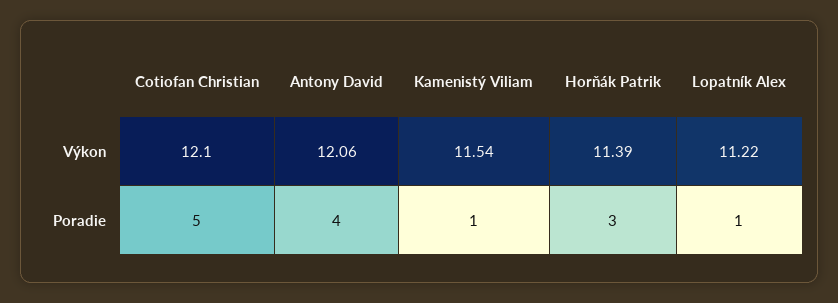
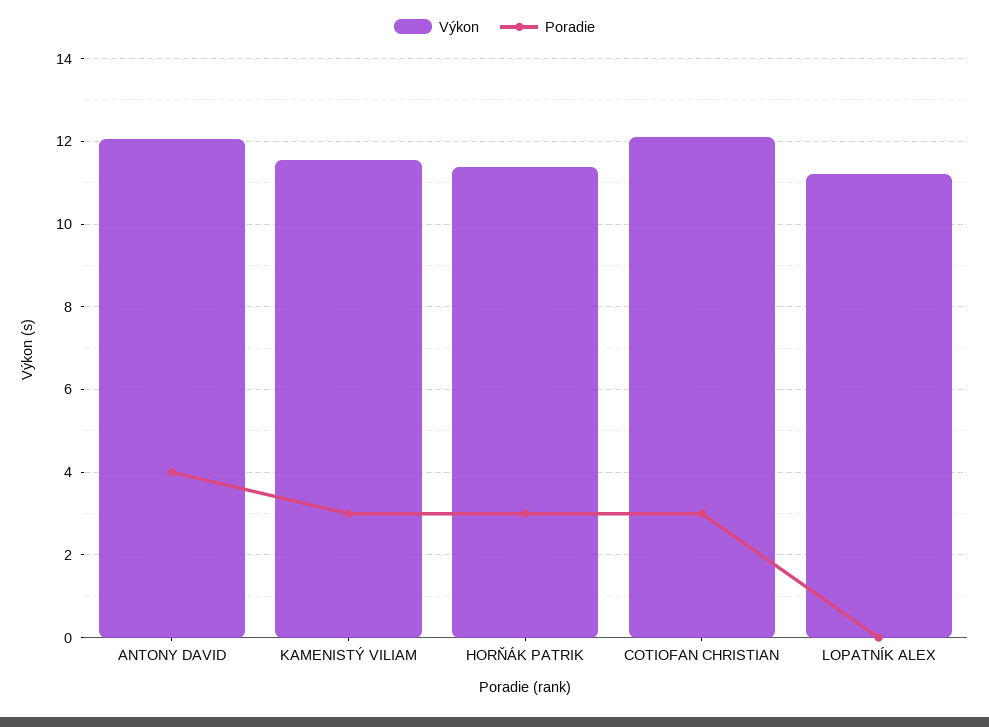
Poradie, Cotiofan Christian: 5 -> 3
Poradie, Kamenistý Viliam: 1 -> 3
Poradie, Lopatník Alex: 1 -> 0

